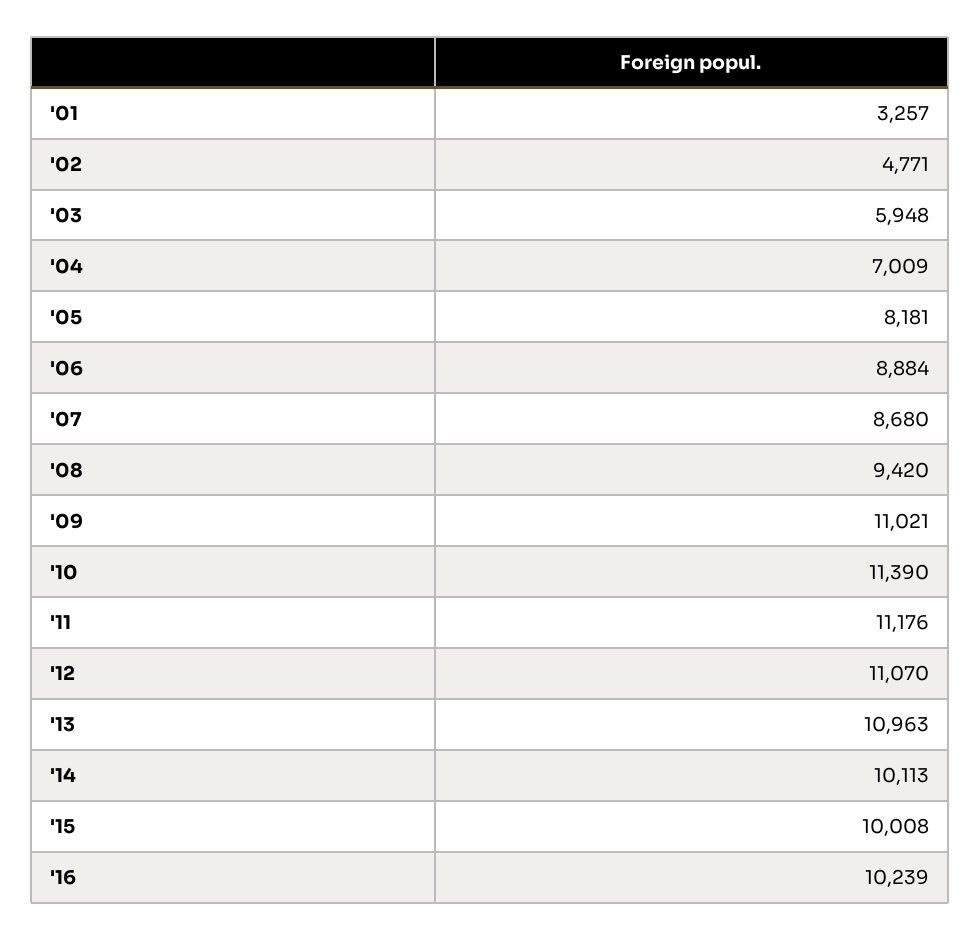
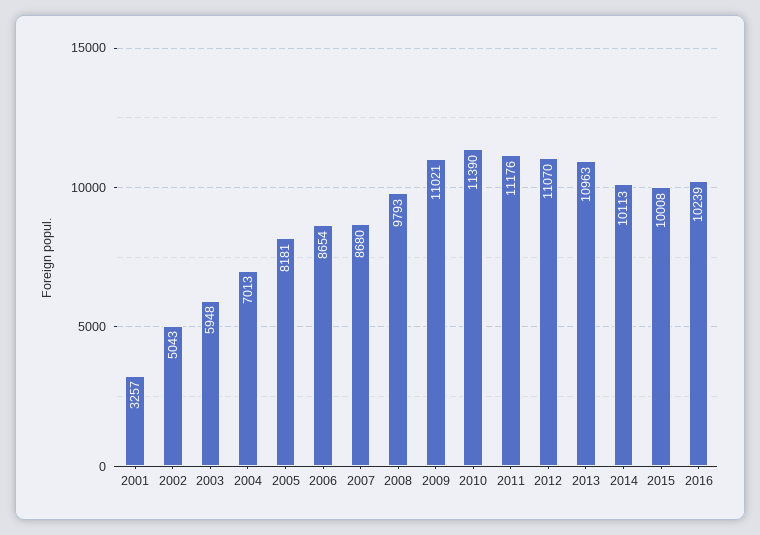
'02: 4771 -> 5043
'04: 7009 -> 7013
'06: 8884 -> 8654
'08: 9420 -> 9793

